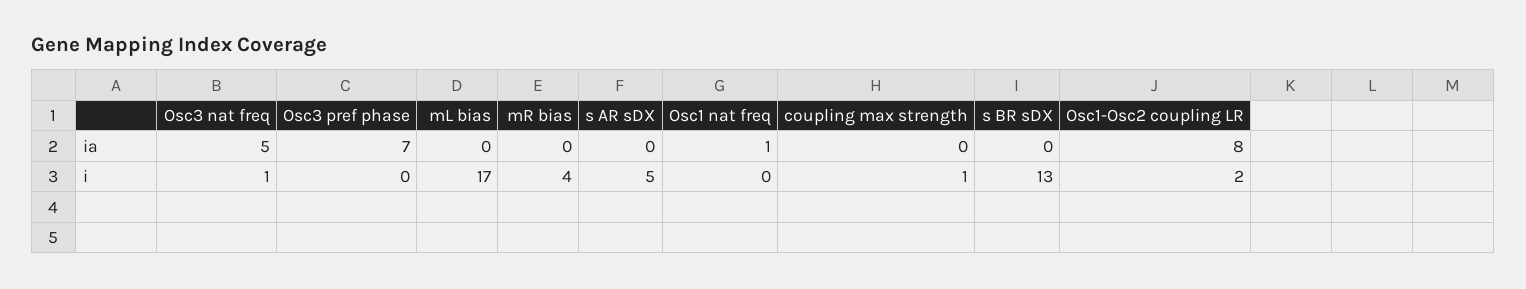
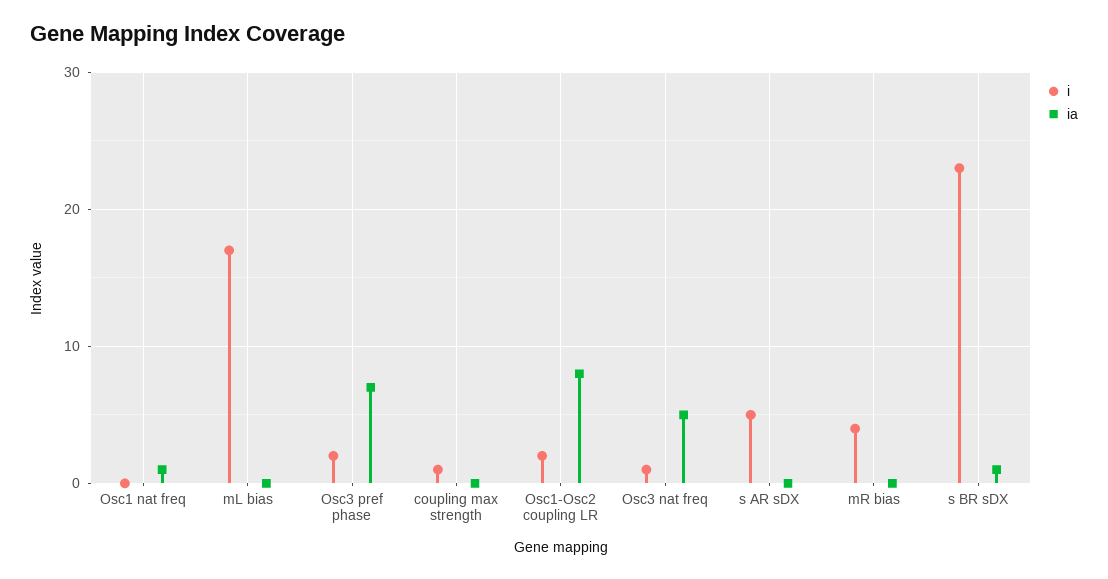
ia, s BR sDX: 0 -> 1
i, Osc3 pref phase: 0 -> 2
i, s BR sDX: 13 -> 23

